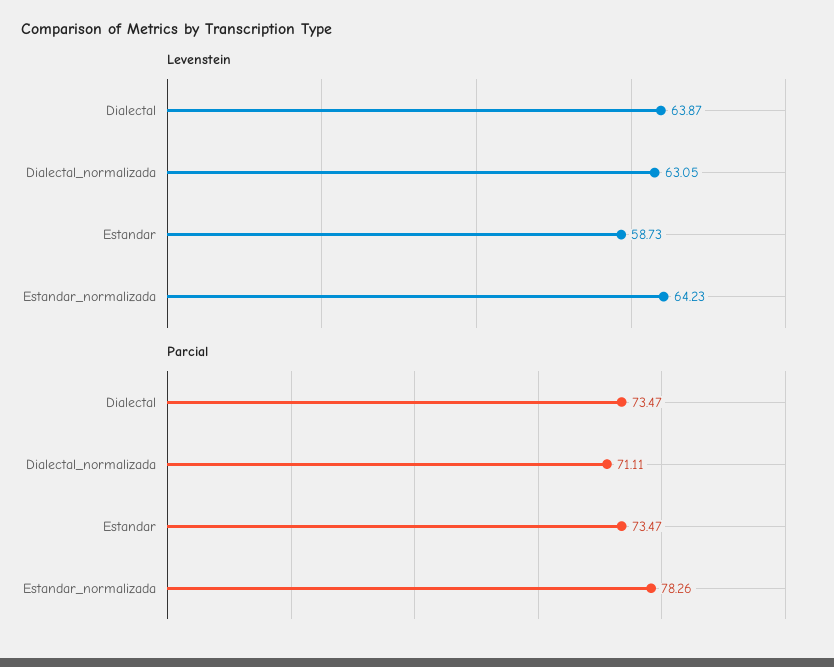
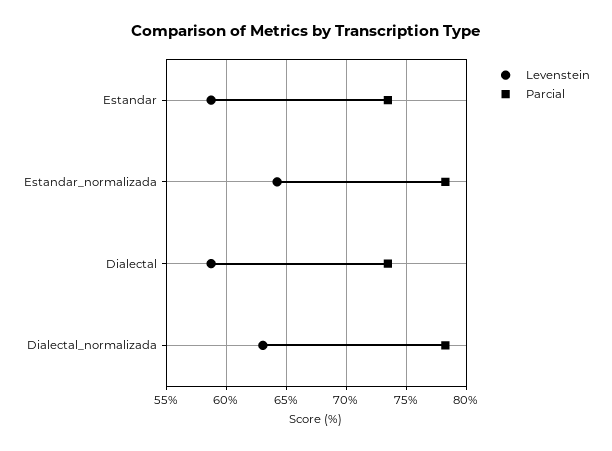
Levenstein, Dialectal: 63.87 -> 59
Parcial, Dialectal_normalizada: 71.11 -> 78

